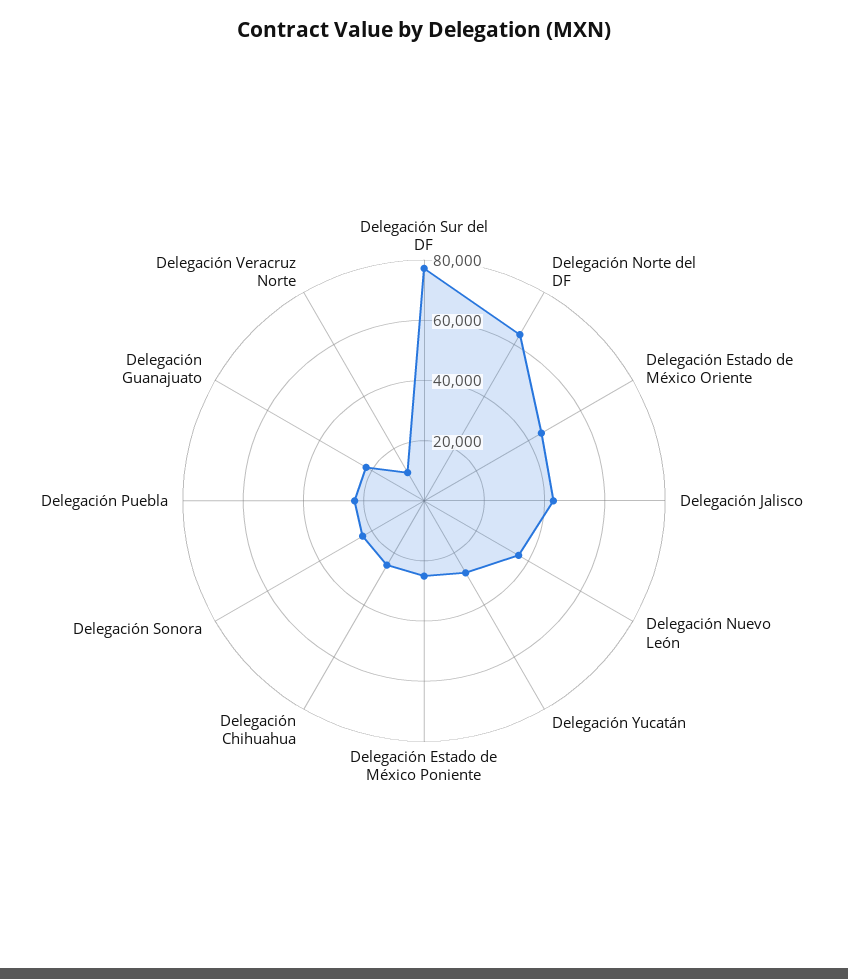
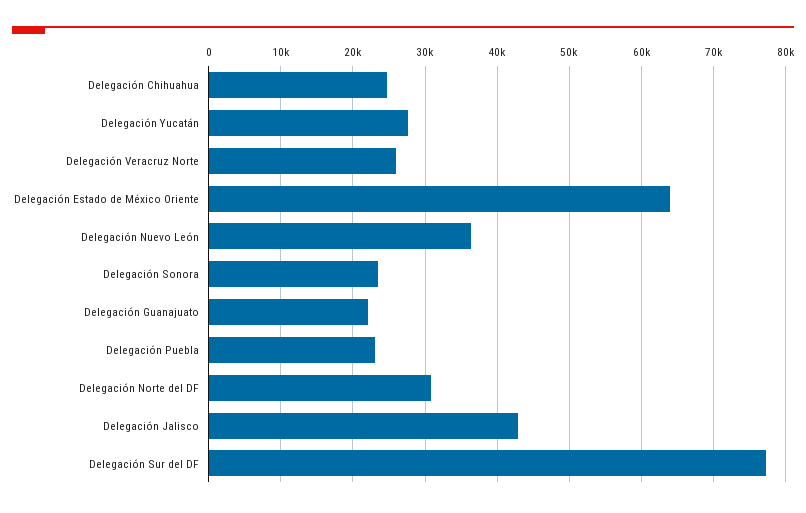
Delegación Norte del DF: 65000 -> 31000
Delegación Estado de México Oriente: 45000 -> 64000
Delegación Estado de México Poniente: 25000 -> none
Delegación Veracruz Norte: 10000 -> 26000

